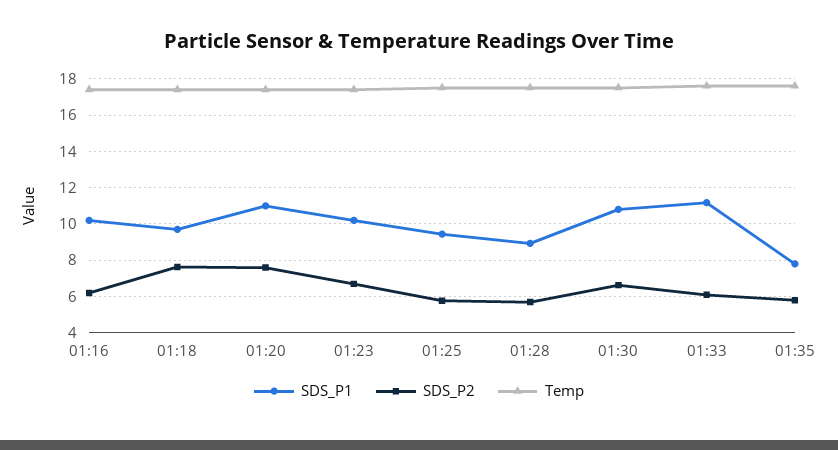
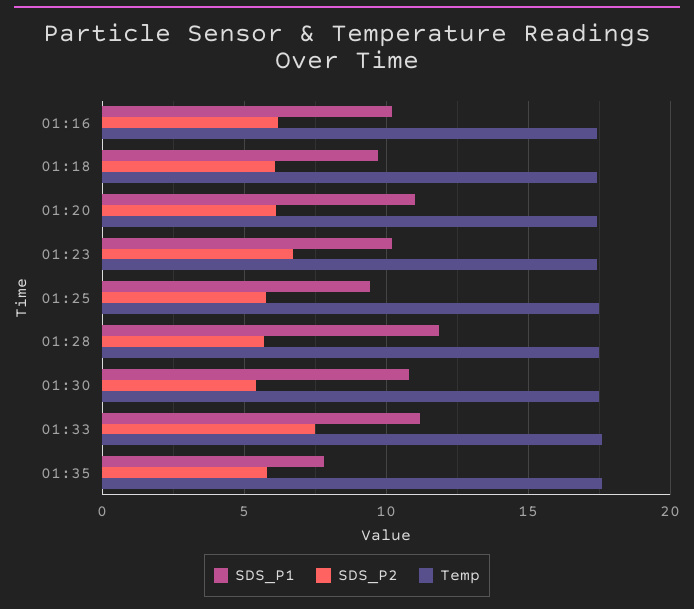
SDS_P2, 01:18: 7.5 -> 6
SDS_P2, 01:20: 7.5 -> 6
SDS_P1, 01:28: 9 -> 12
SDS_P2, 01:30: 6.5 -> 5.5
SDS_P2, 01:33: 6 -> 7.5

